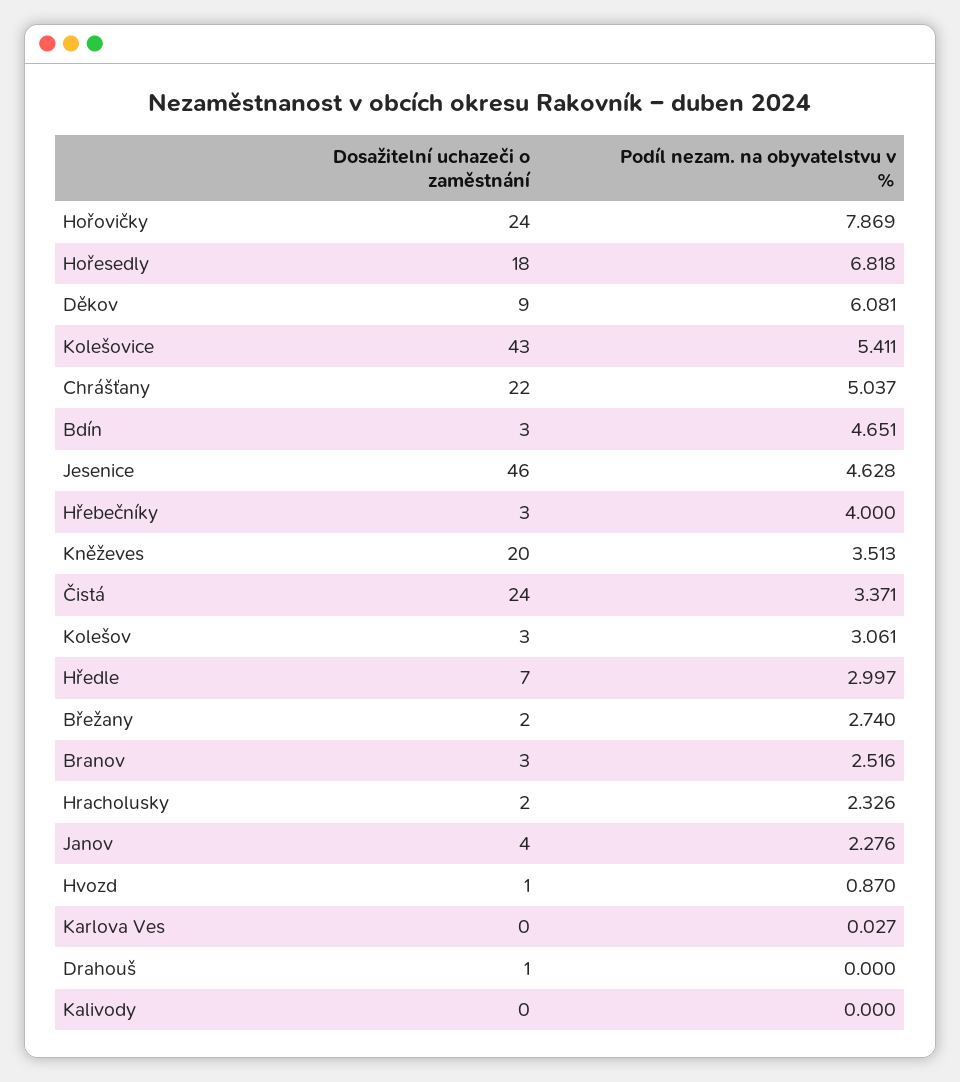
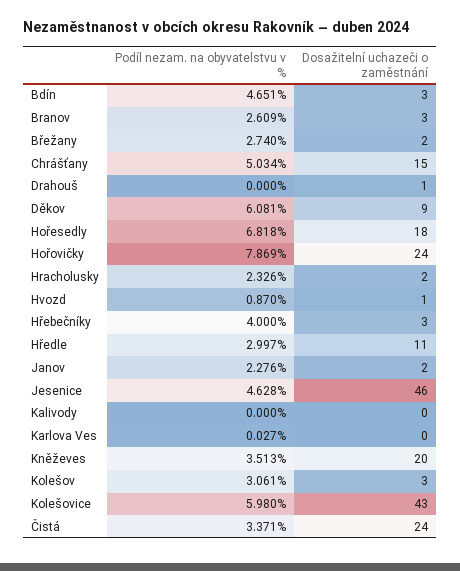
Podíl nezam. na obyvatelstvu v %, Kolešovice: 5.411 -> 5.98
Dosažitelní uchazeči o zaměstnání, Chrášťany: 22 -> 15
Podíl nezam. na obyvatelstvu v %, Chrášťany: 5.037 -> 5.034
Dosažitelní uchazeči o zaměstnání, Hředle: 7 -> 11
Podíl nezam. na obyvatelstvu v %, Branov: 2.516 -> 2.609
Dosažitelní uchazeči o zaměstnání, Janov: 4 -> 2

